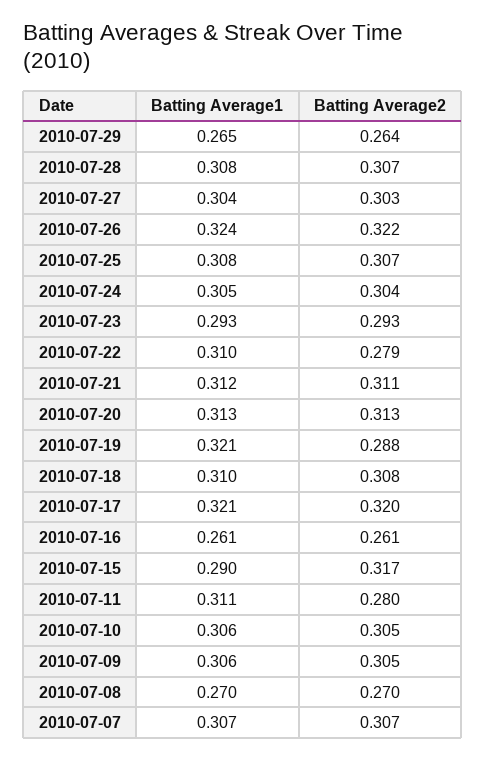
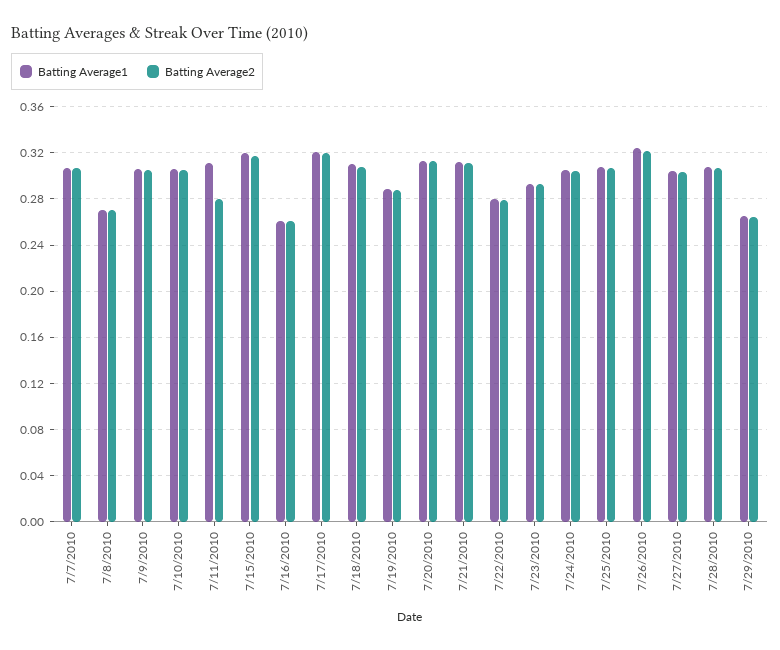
Batting Average1, 2010-07-22: 0.31 -> 0.28
Batting Average1, 2010-07-19: 0.321 -> 0.29
Batting Average1, 2010-07-15: 0.29 -> 0.32

